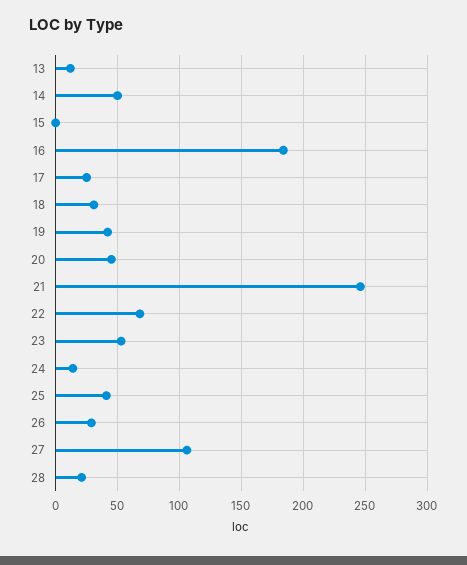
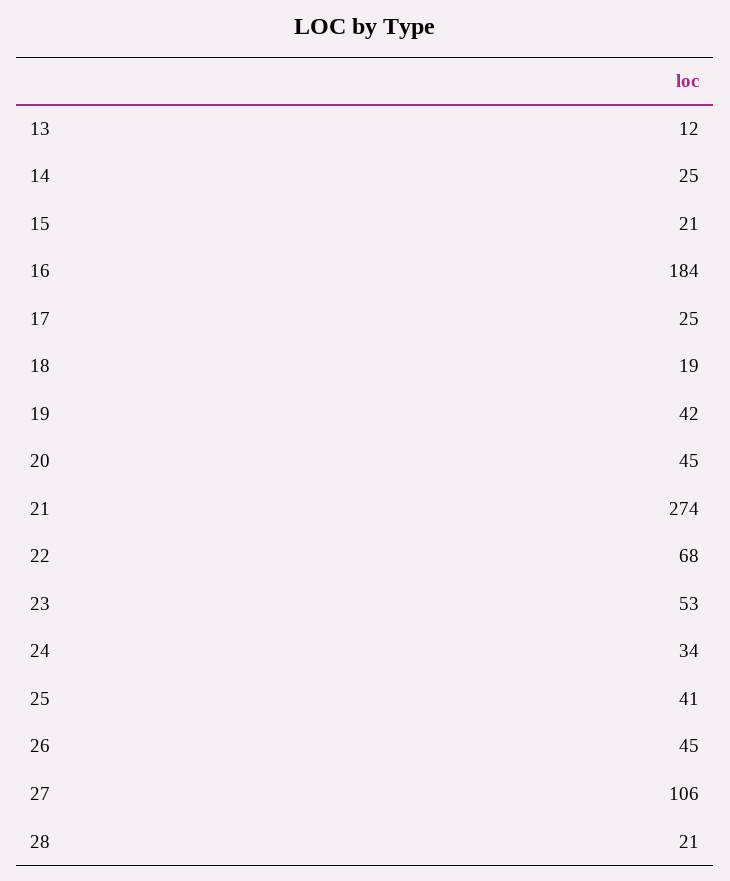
14: 50 -> 25
15: 0 -> 21
18: 30 -> 19
21: 245 -> 274
24: 15 -> 34
26: 30 -> 45

